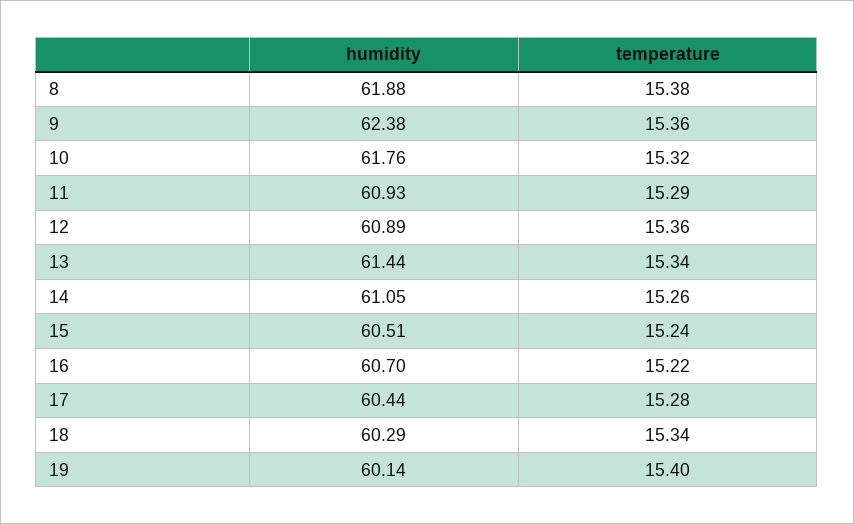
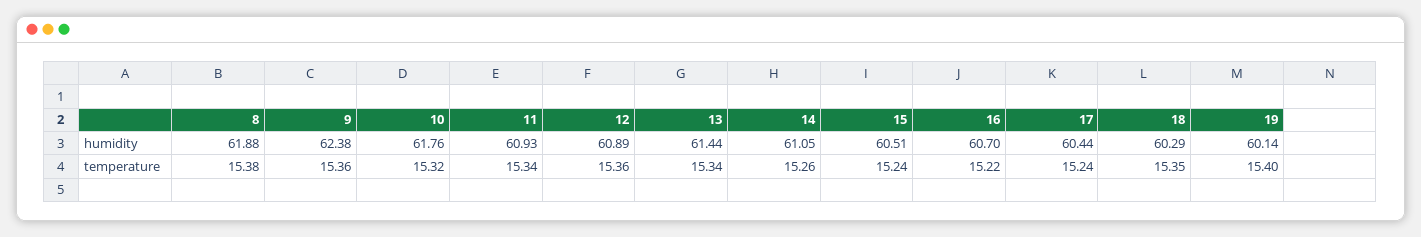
temperature, 11: 15.29 -> 15.34
temperature, 17: 15.28 -> 15.24
temperature, 18: 15.34 -> 15.35

